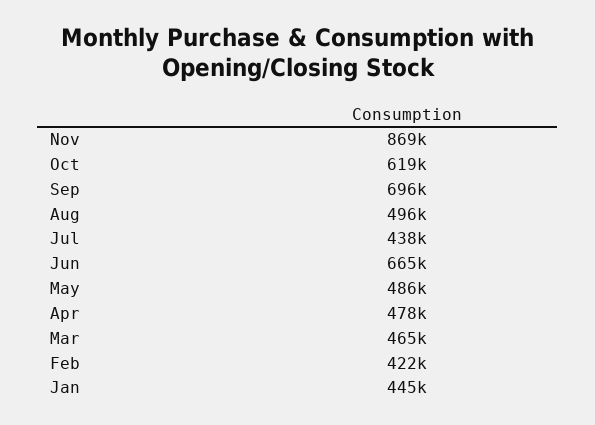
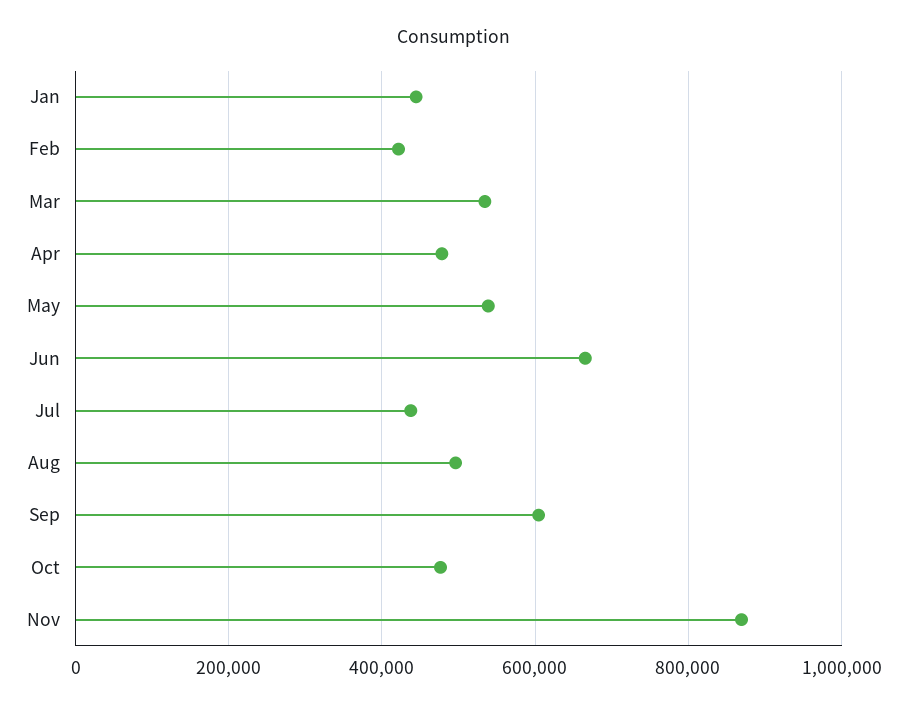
Oct: 619000 -> 480000
Sep: 696000 -> 600000
May: 486000 -> 540000
Mar: 465000 -> 540000

